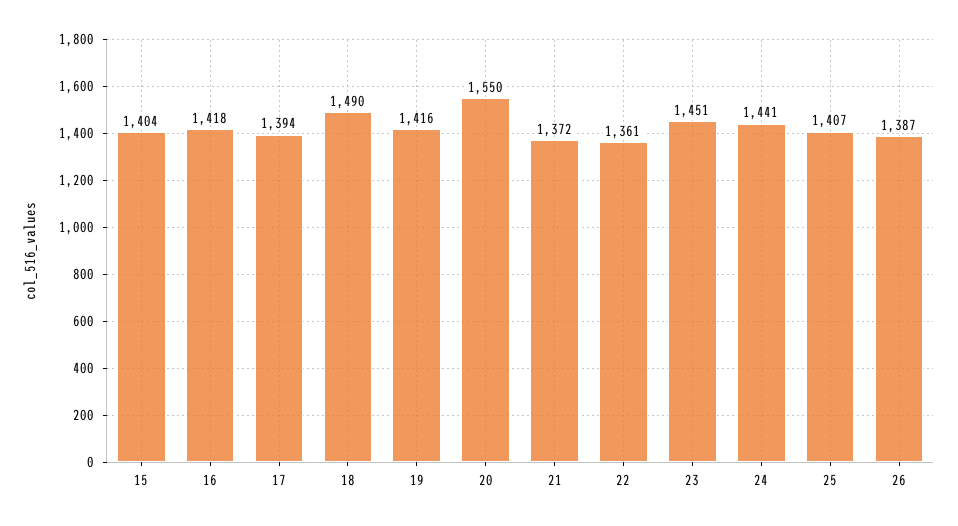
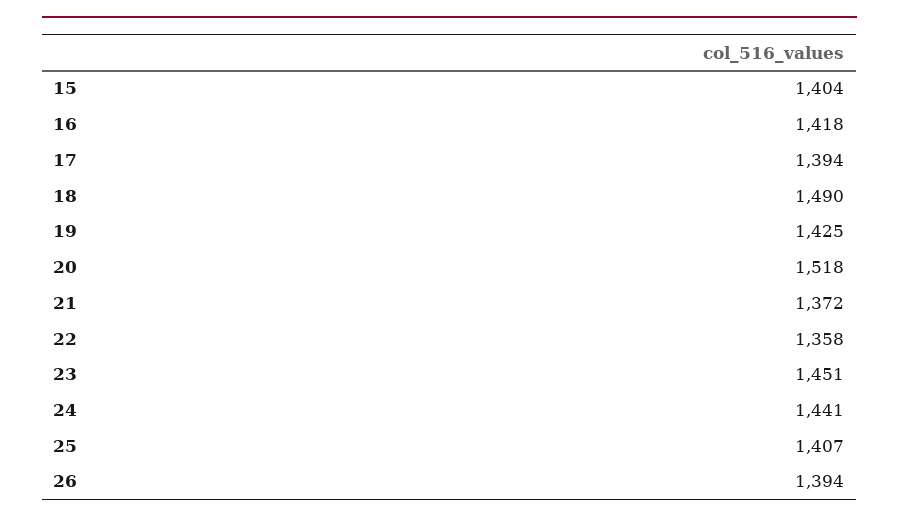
19: 1416 -> 1425
20: 1550 -> 1518
22: 1361 -> 1358
26: 1387 -> 1394

